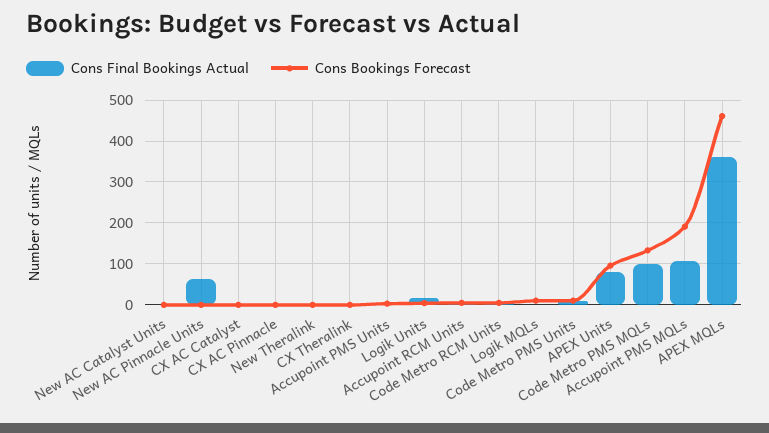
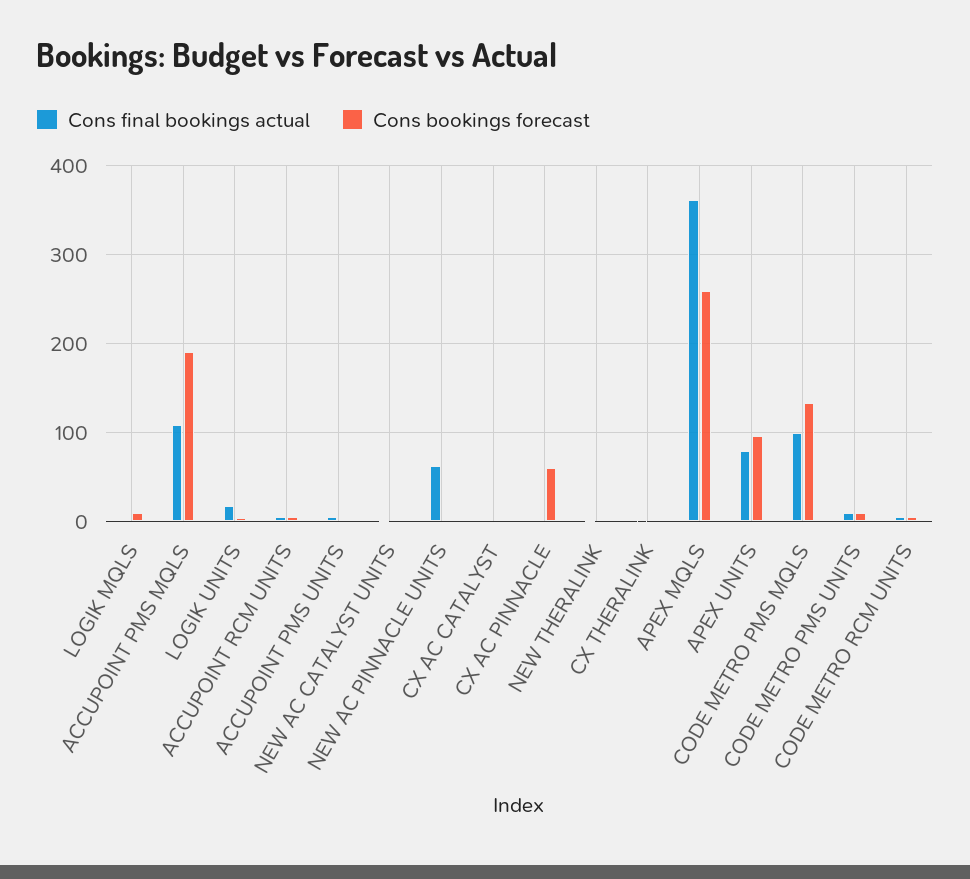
Cons Bookings Forecast, CX AC Pinnacle: 0 -> 60
Cons Bookings Forecast, APEX MQLs: 460 -> 260

